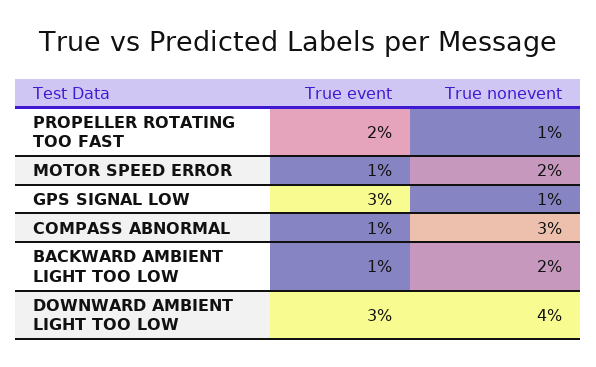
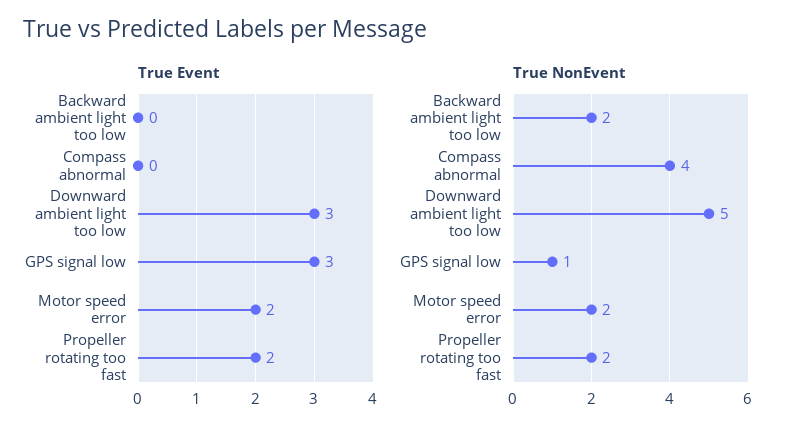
True nonevent, PROPELLER ROTATING TOO FAST: 1 -> 2
True event, MOTOR SPEED ERROR: 1 -> 2
True event, COMPASS ABNORMAL: 1 -> 0
True nonevent, COMPASS ABNORMAL: 3 -> 4
True event, BACKWARD AMBIENT LIGHT TOO LOW: 1 -> 0
True nonevent, DOWNWARD AMBIENT LIGHT TOO LOW: 4 -> 5

